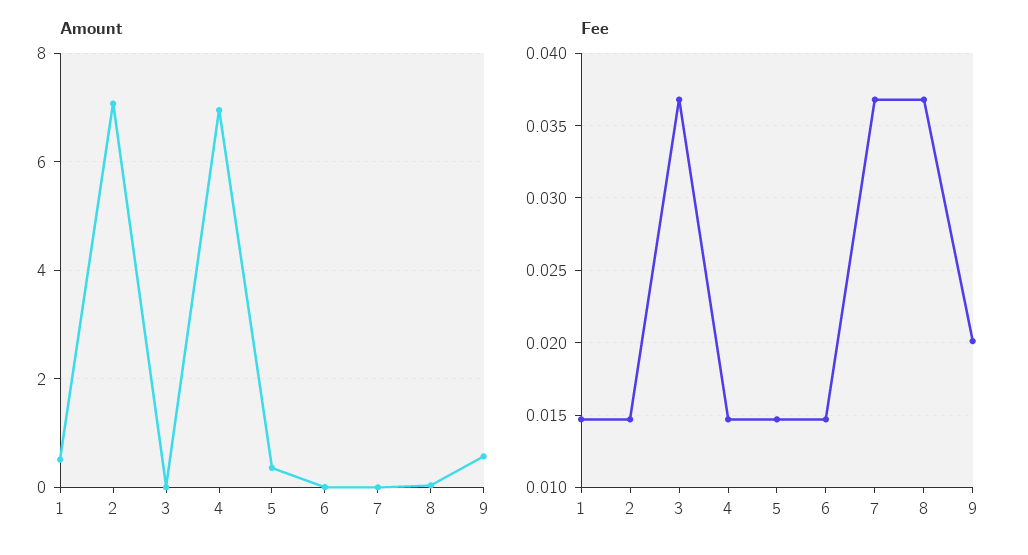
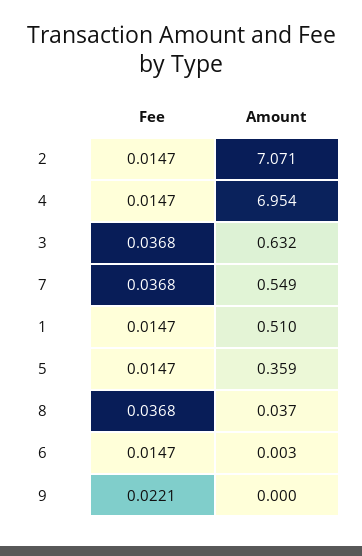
Amount, 3: 0 -> 0.632
Amount, 7: 0 -> 0.549
Amount, 9: 0.6 -> 0
Fee, 9: 0.02 -> 0.0221

